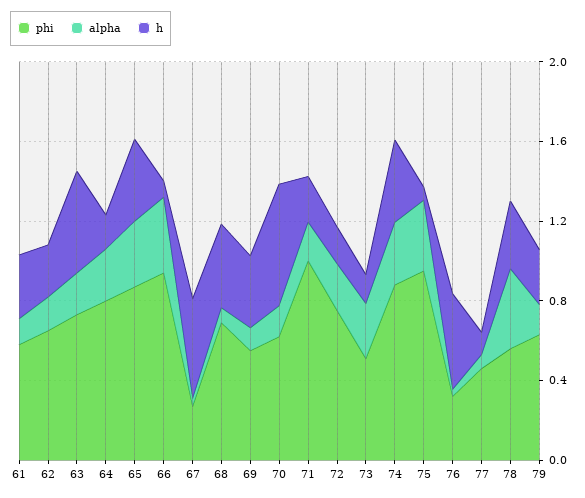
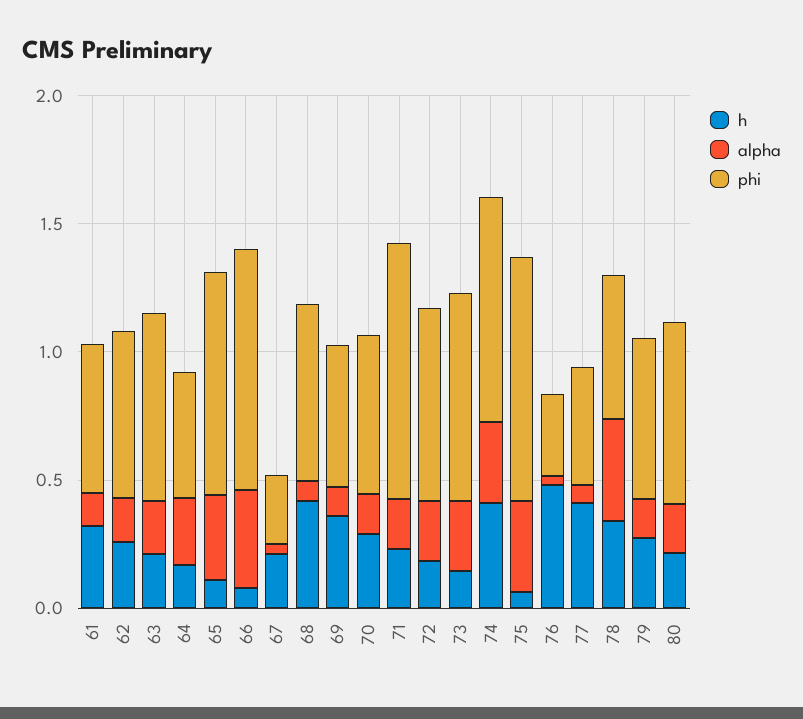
h, 63: 0.5 -> 0.2
phi, 64: 0.8 -> 0.5
h, 65: 0.4 -> 0.1
h, 67: 0.5 -> 0.2
h, 70: 0.6 -> 0.3
phi, 73: 0.5 -> 0.8
h, 77: 0.1 -> 0.4
h, 80: none -> 0.2
alpha, 80: none -> 0.2
phi, 80: none -> 0.7

